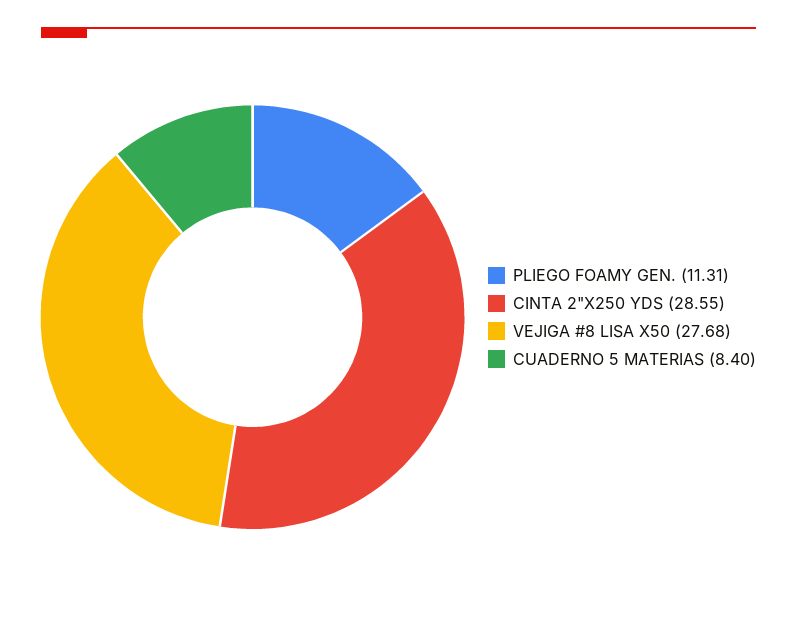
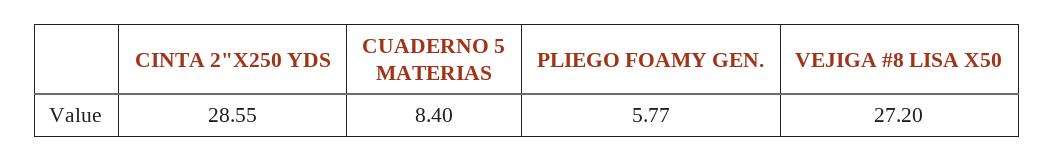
PLIEGO FOAMY GEN.: 11.31 -> 5.77
VEJIGA #8 LISA X50: 27.68 -> 27.2

